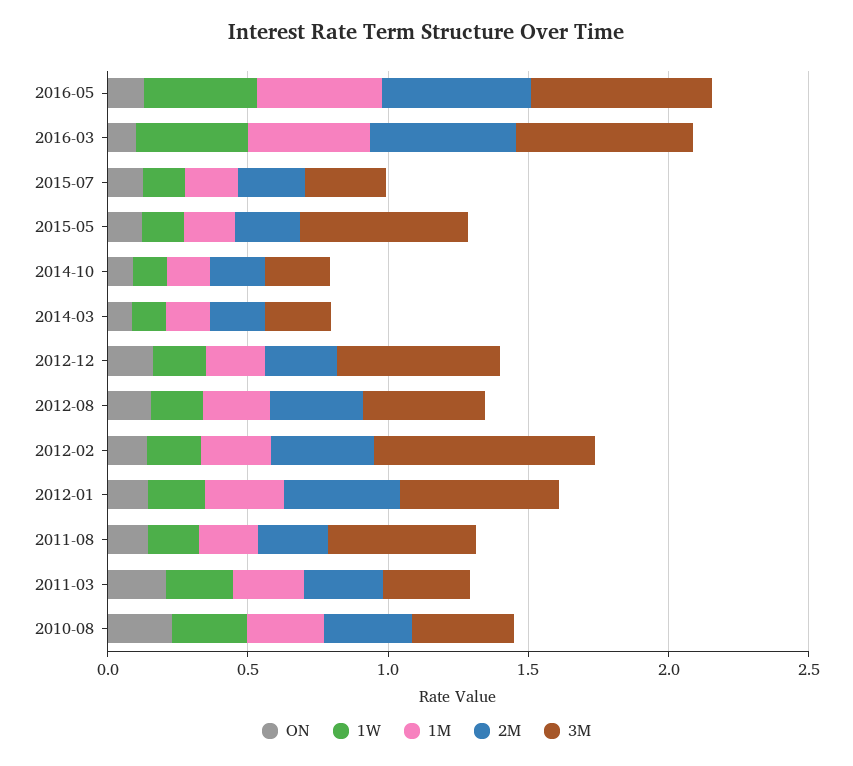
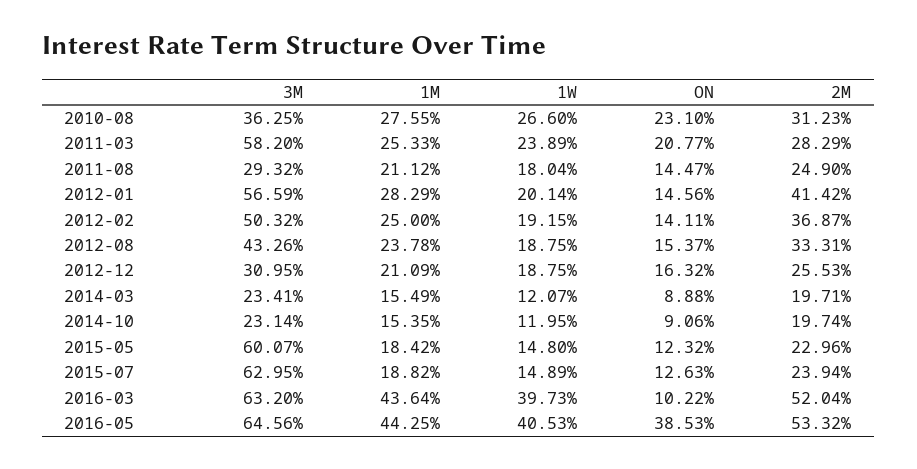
ON, 2016-05: 0.1 -> 0.3853
3M, 2015-07: 0.3 -> 0.6295
3M, 2012-12: 0.6 -> 0.3095
3M, 2012-02: 0.8 -> 0.5032
3M, 2011-08: 0.5 -> 0.2932
3M, 2011-03: 0.3 -> 0.582

